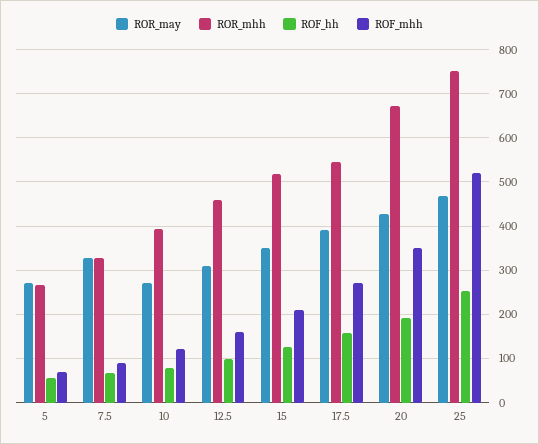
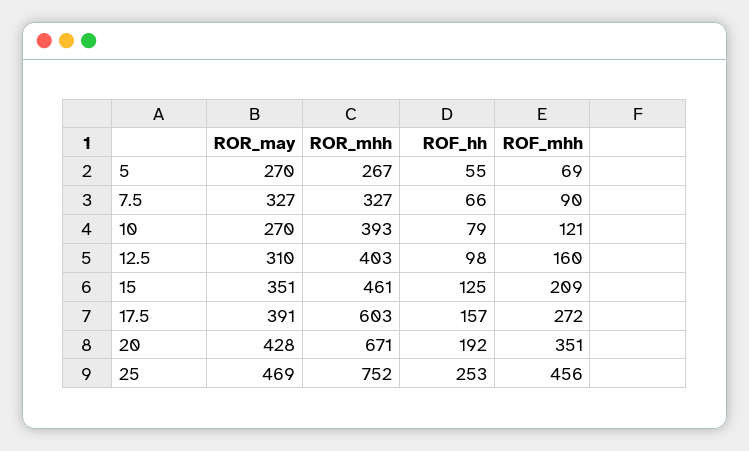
ROR_mhh, 12.5: 460 -> 403
ROR_mhh, 15: 520 -> 461
ROR_mhh, 17.5: 540 -> 603
ROF_mhh, 25: 520 -> 456

